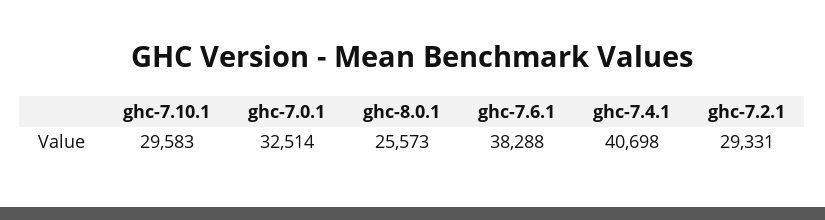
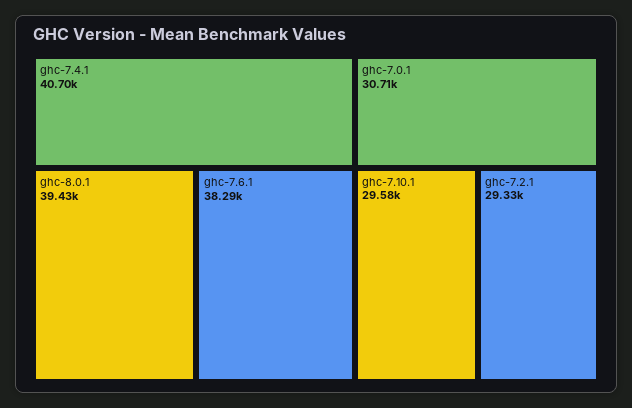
ghc-7.0.1: 32514 -> 30710
ghc-8.0.1: 25573 -> 39430

